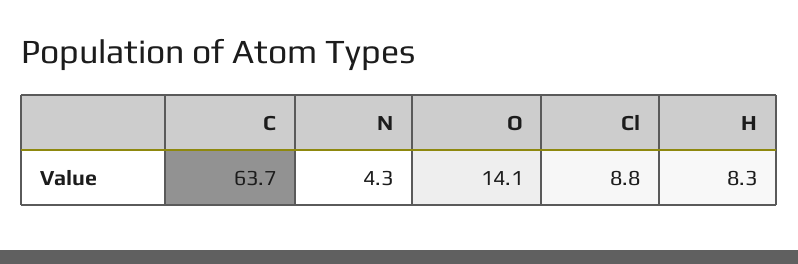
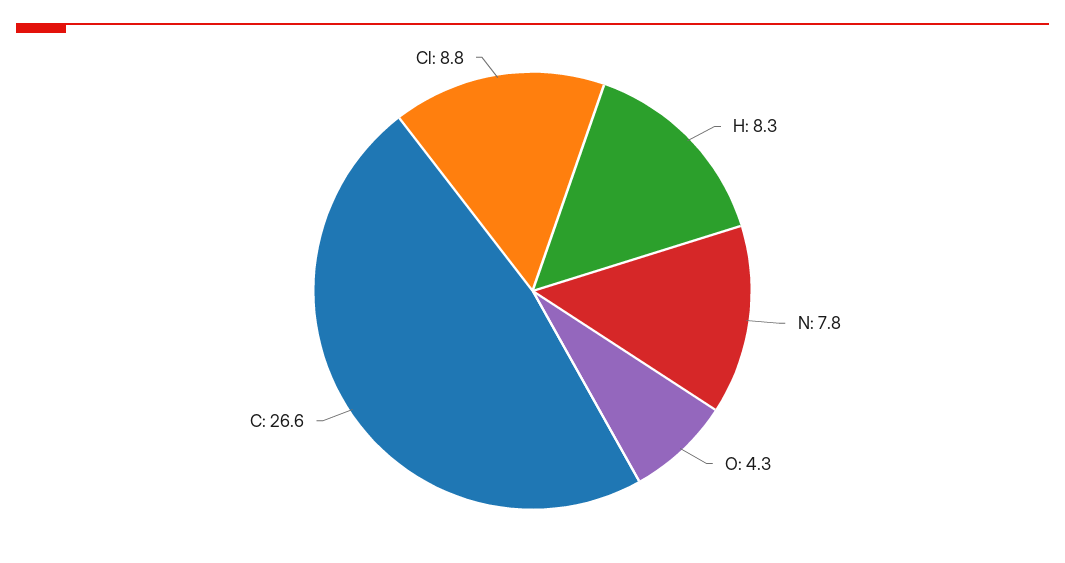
C: 63.7 -> 26.6
N: 4.3 -> 7.8
O: 14.1 -> 4.3

